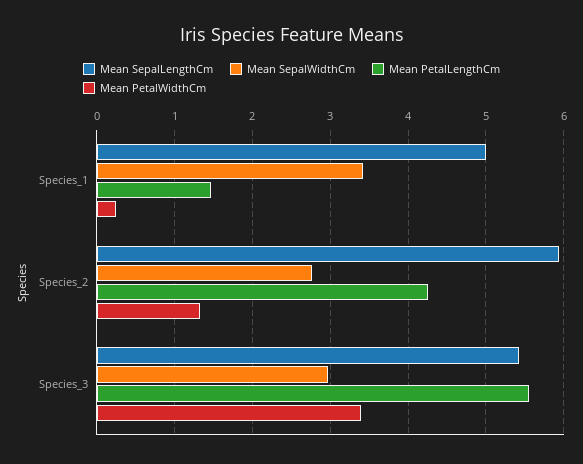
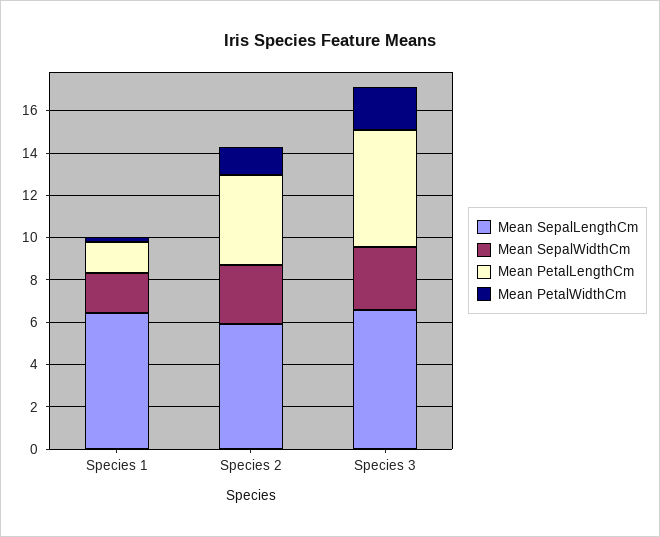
Mean SepalLengthCm, Species_1: 5 -> 6.5
Mean SepalWidthCm, Species_1: 3.4 -> 2
Mean SepalLengthCm, Species_3: 5.4 -> 6.5
Mean PetalWidthCm, Species_3: 3.4 -> 2

